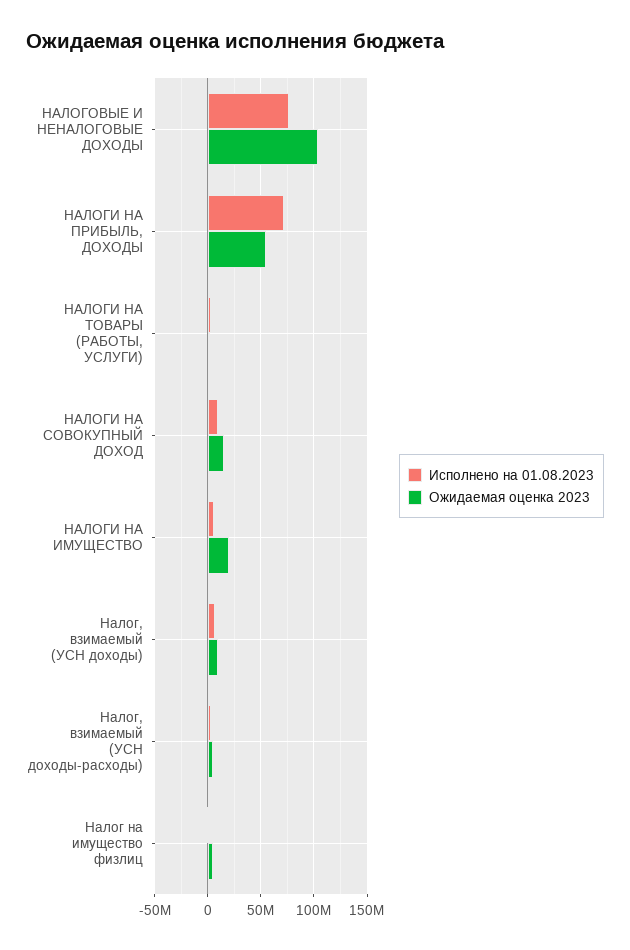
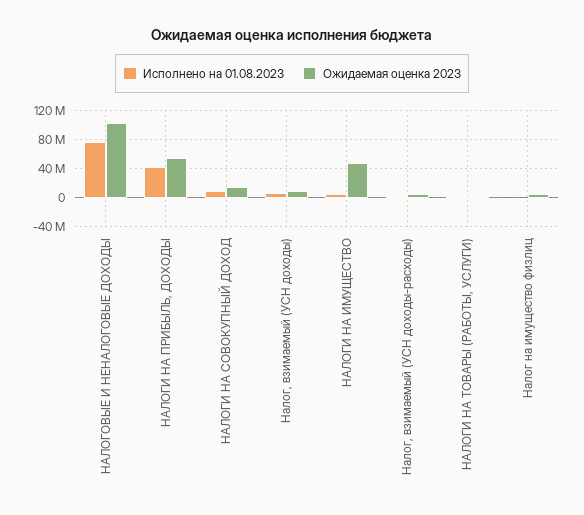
Исполнено на 01.08.2023, НАЛОГИ НА ПРИБЫЛЬ, ДОХОДЫ: 70000000 -> 40000000
Ожидаемая оценка 2023, НАЛОГИ НА ИМУЩЕСТВО: 20000000 -> 50000000

